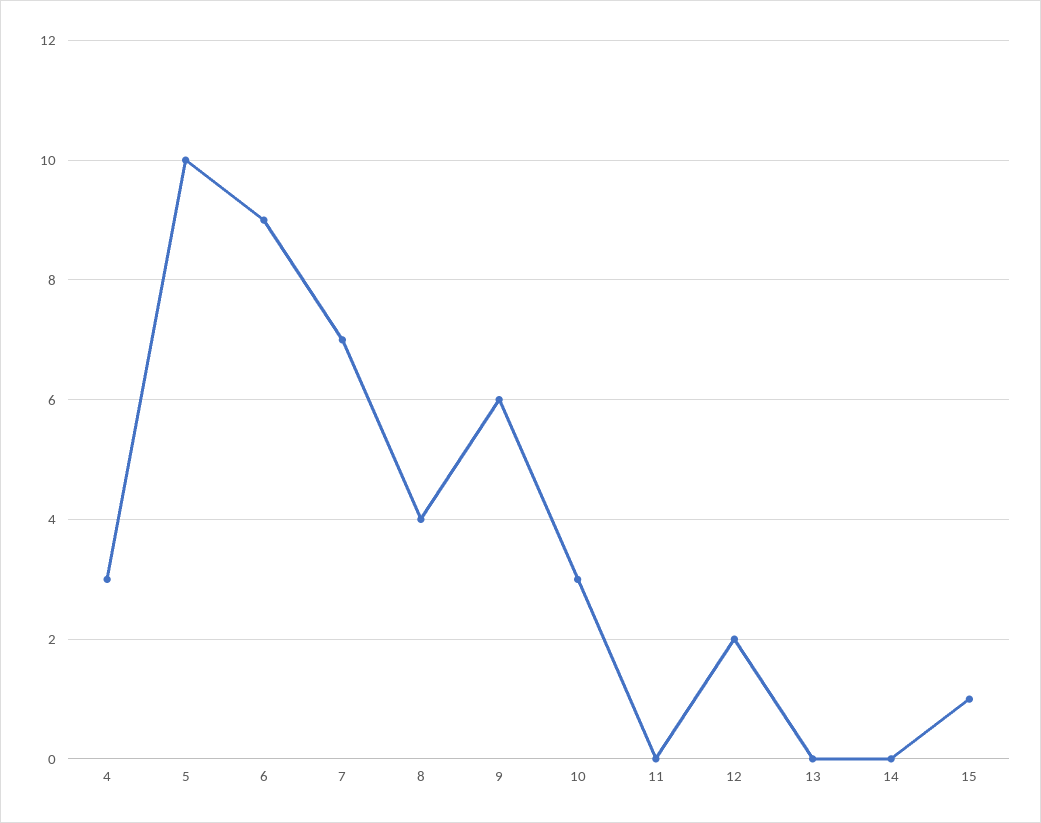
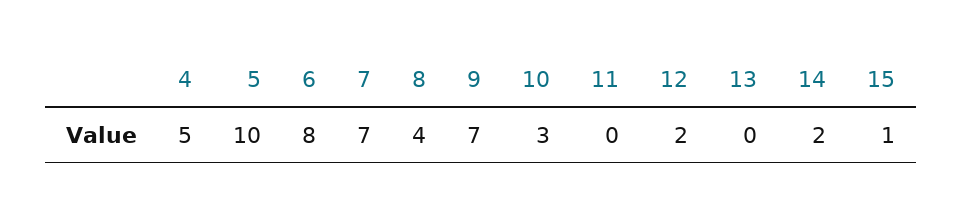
4: 3 -> 5
6: 9 -> 8
9: 6 -> 7
14: 0 -> 2

